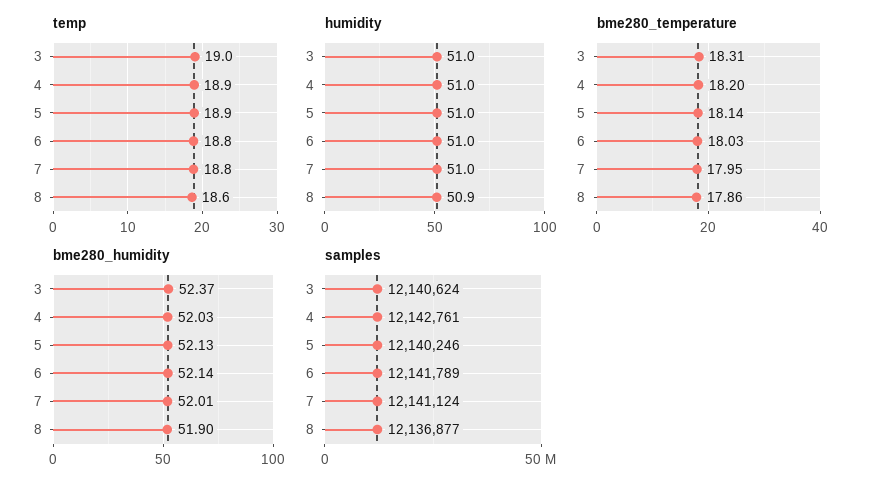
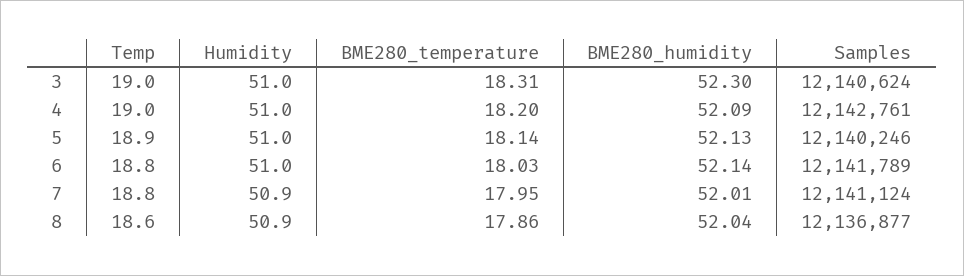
temp, 4: 18.9 -> 19
humidity, 7: 51 -> 50.9
bme280_humidity, 3: 52.37 -> 52.3
bme280_humidity, 4: 52.03 -> 52.09
bme280_humidity, 8: 51.9 -> 52.04

